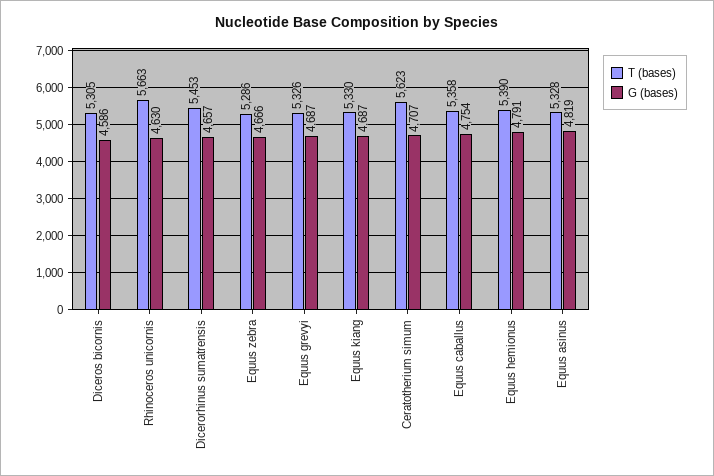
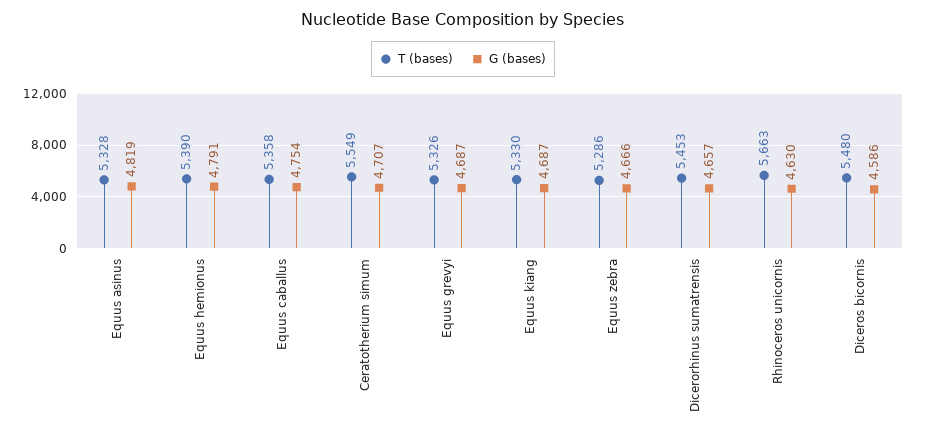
T (bases), Diceros bicornis: 5305 -> 5480
T (bases), Ceratotherium simum: 5623 -> 5549

